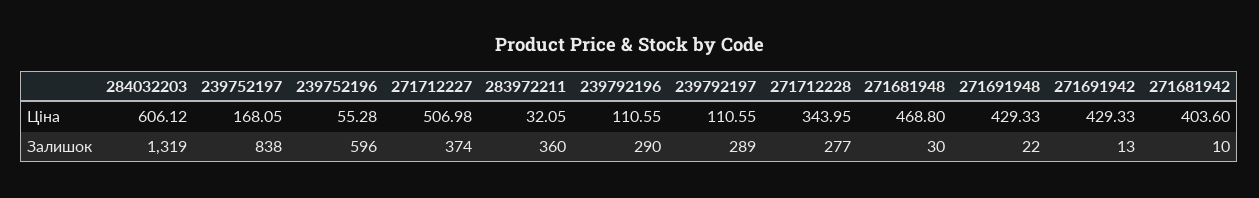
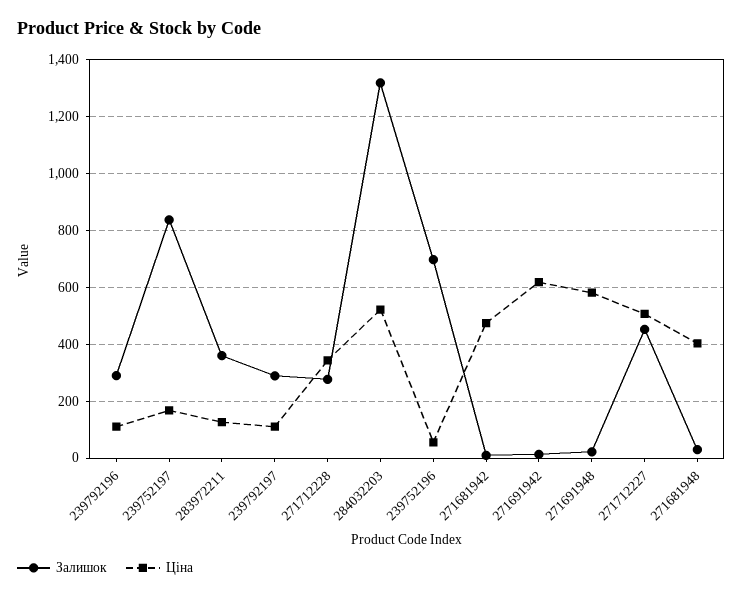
Ціна, 284032203: 606.12 -> 525
Ціна, 283972211: 32.05 -> 125
Ціна, 271681948: 468.8 -> 400
Ціна, 271691948: 429.33 -> 575
Ціна, 271691942: 429.33 -> 625
Ціна, 271681942: 403.6 -> 475
Залишок, 239752196: 596 -> 700
Залишок, 271712227: 374 -> 450

